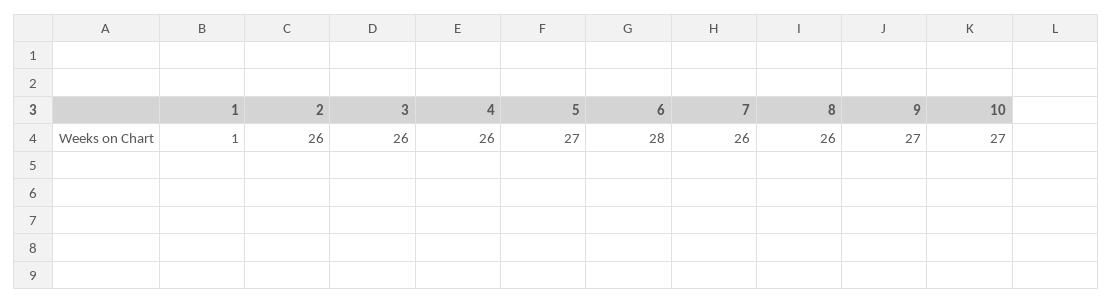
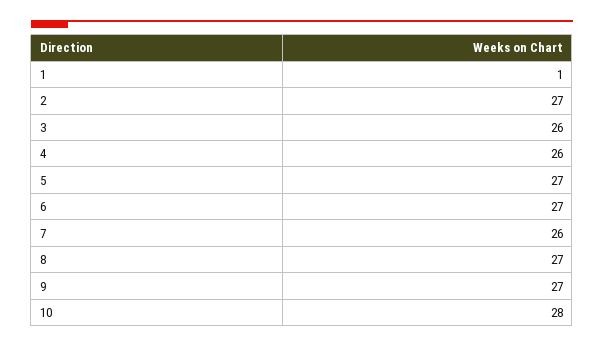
2: 26 -> 27
6: 28 -> 27
8: 26 -> 27
10: 27 -> 28

